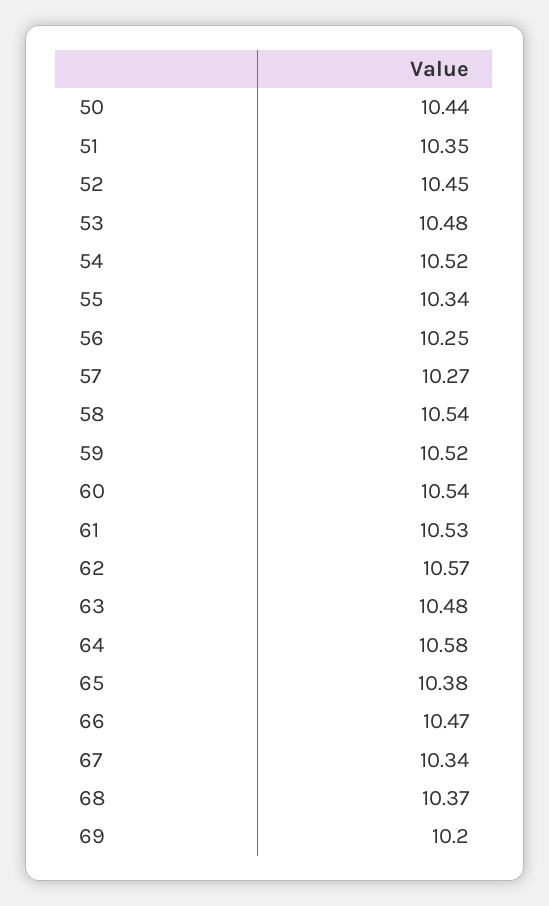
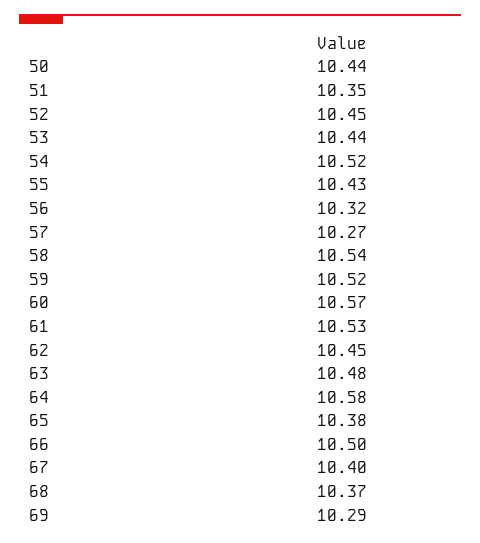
53: 10.48 -> 10.44
55: 10.34 -> 10.43
56: 10.25 -> 10.32
60: 10.54 -> 10.57
62: 10.57 -> 10.45
66: 10.47 -> 10.5
67: 10.34 -> 10.4
69: 10.2 -> 10.29

